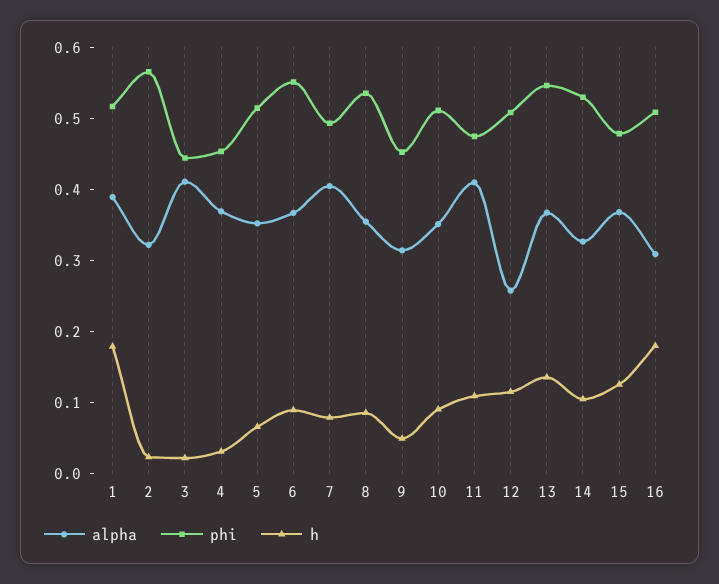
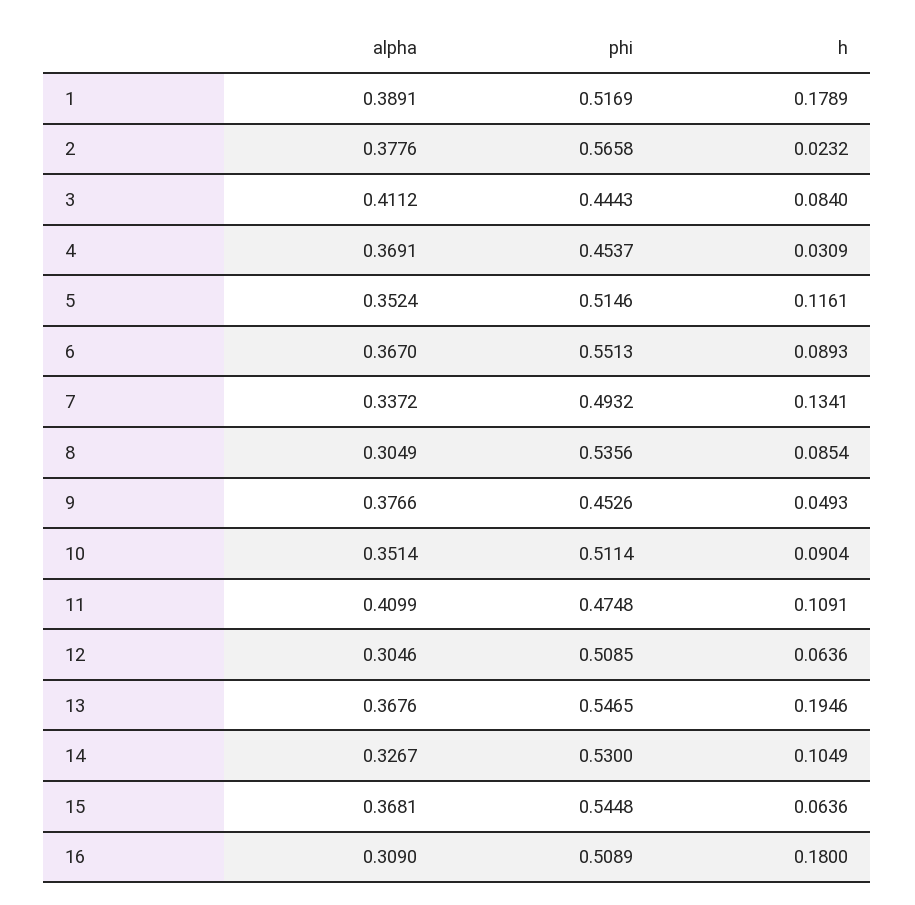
alpha, 2: 0.32 -> 0.3776
h, 3: 0.02 -> 0.084
h, 5: 0.06 -> 0.1161
alpha, 7: 0.4 -> 0.3372
h, 7: 0.08 -> 0.1341
alpha, 8: 0.36 -> 0.3049
alpha, 9: 0.32 -> 0.3766
alpha, 12: 0.26 -> 0.3046
h, 12: 0.12 -> 0.0636
h, 13: 0.14 -> 0.1946
phi, 15: 0.48 -> 0.5448
h, 15: 0.12 -> 0.0636

